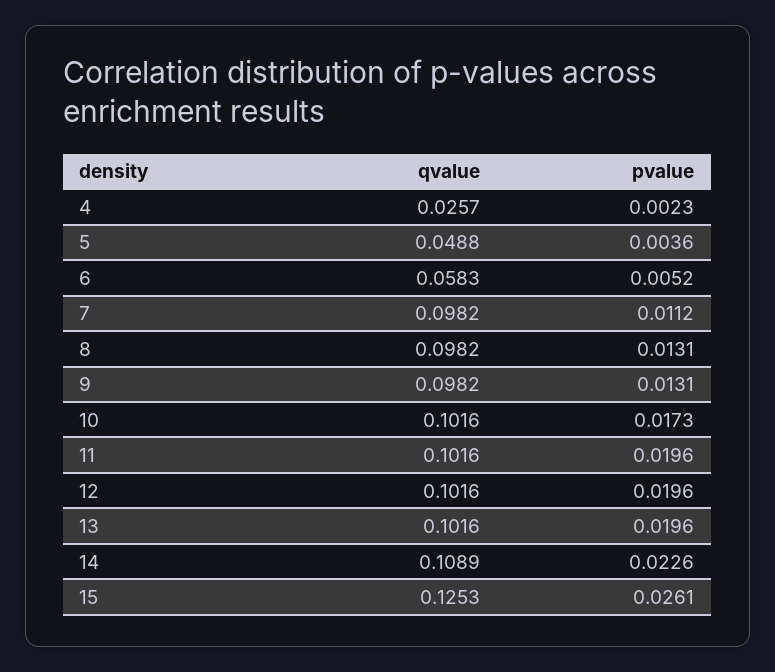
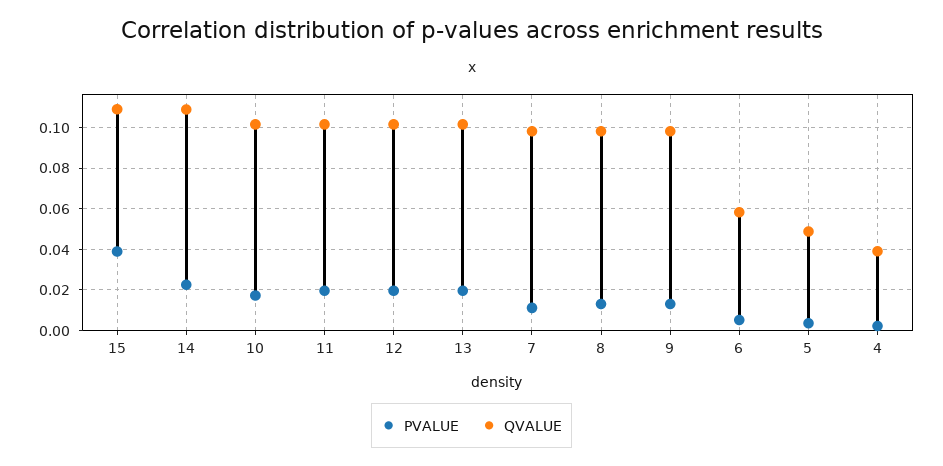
qvalue, 4: 0.0257 -> 0.04
qvalue, 15: 0.1253 -> 0.11
pvalue, 15: 0.0261 -> 0.04

